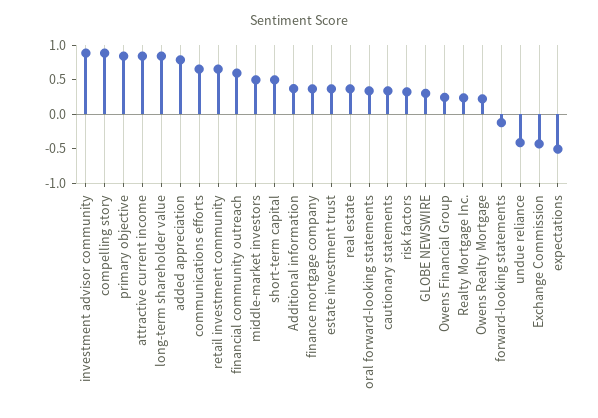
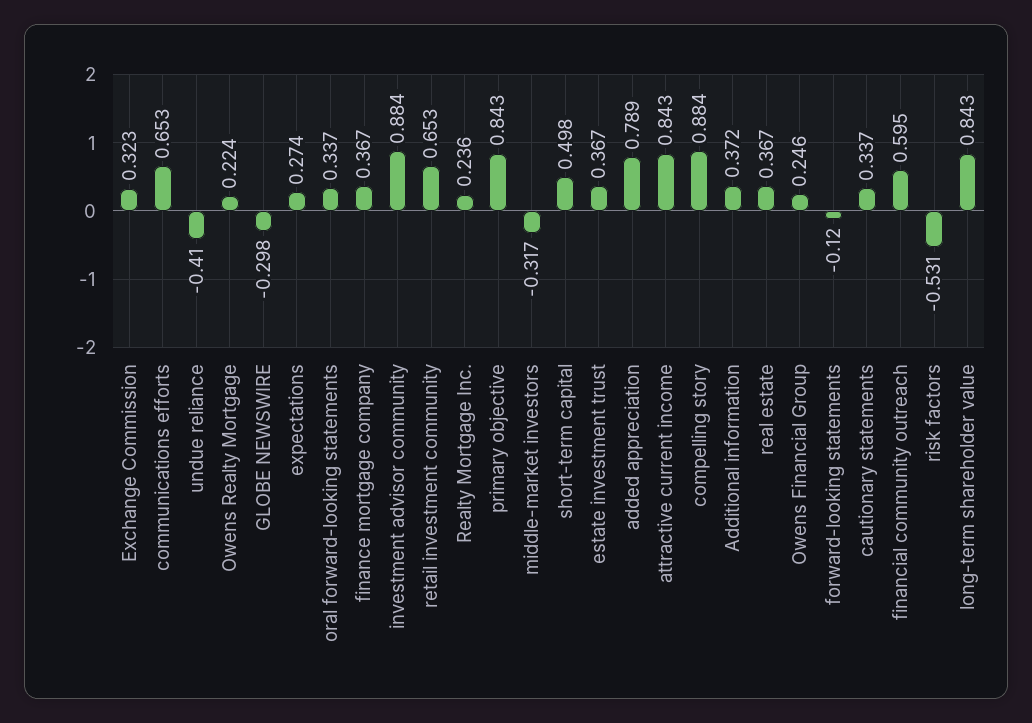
middle-market investors: 0.5 -> -0.317
risk factors: 0.25 -> -0.531
GLOBE NEWSWIRE: 0.25 -> -0.298
Exchange Commission: -0.5 -> 0.323
expectations: -0.5 -> 0.274

